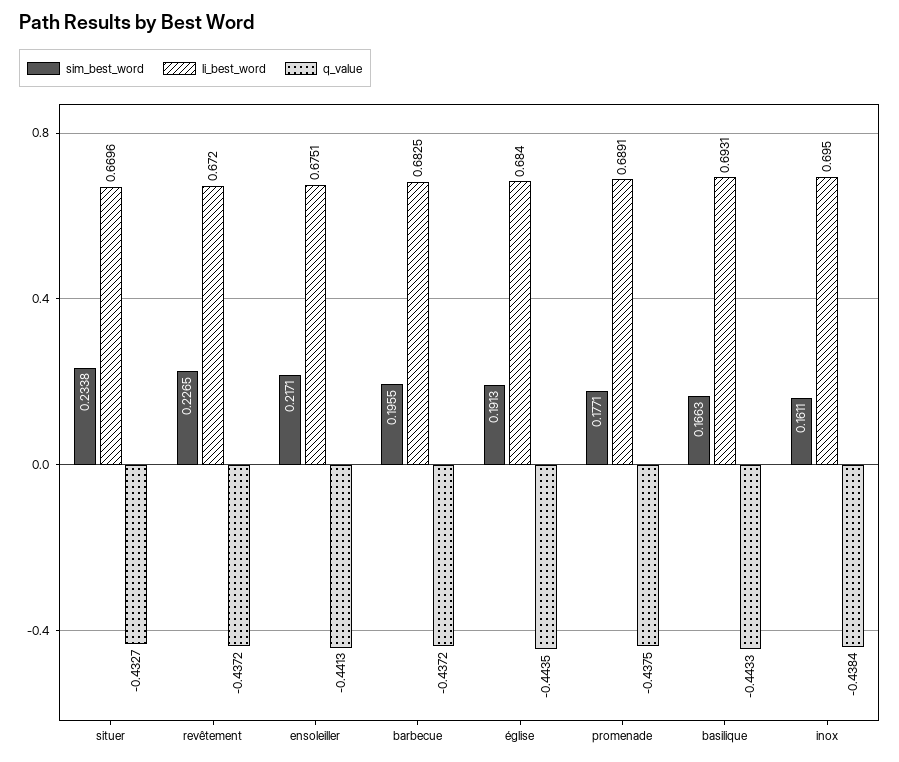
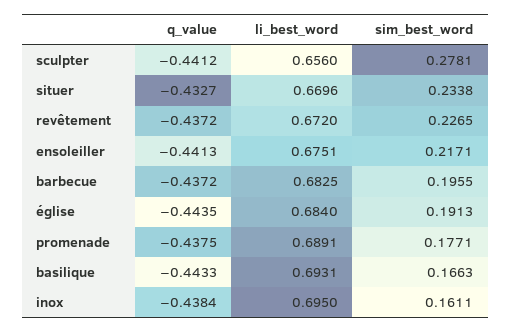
q_value, sculpter: none -> -0.4412
li_best_word, sculpter: none -> 0.656
sim_best_word, sculpter: none -> 0.2781

